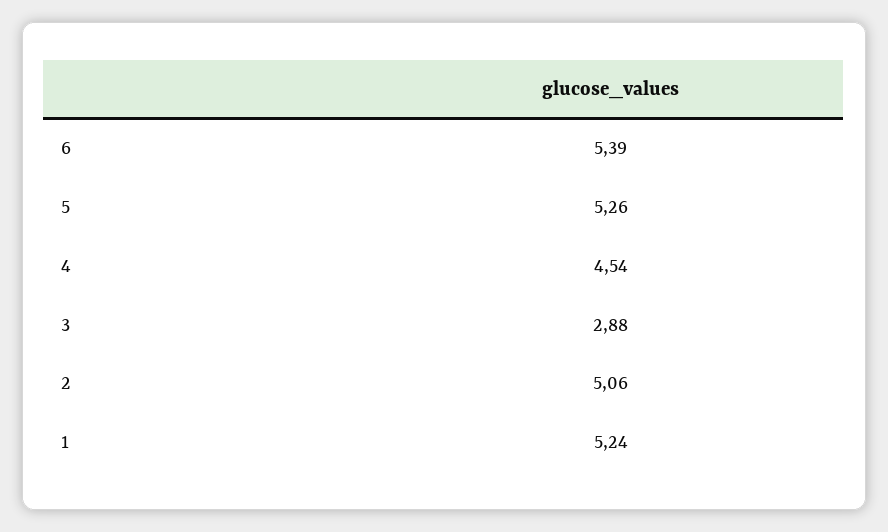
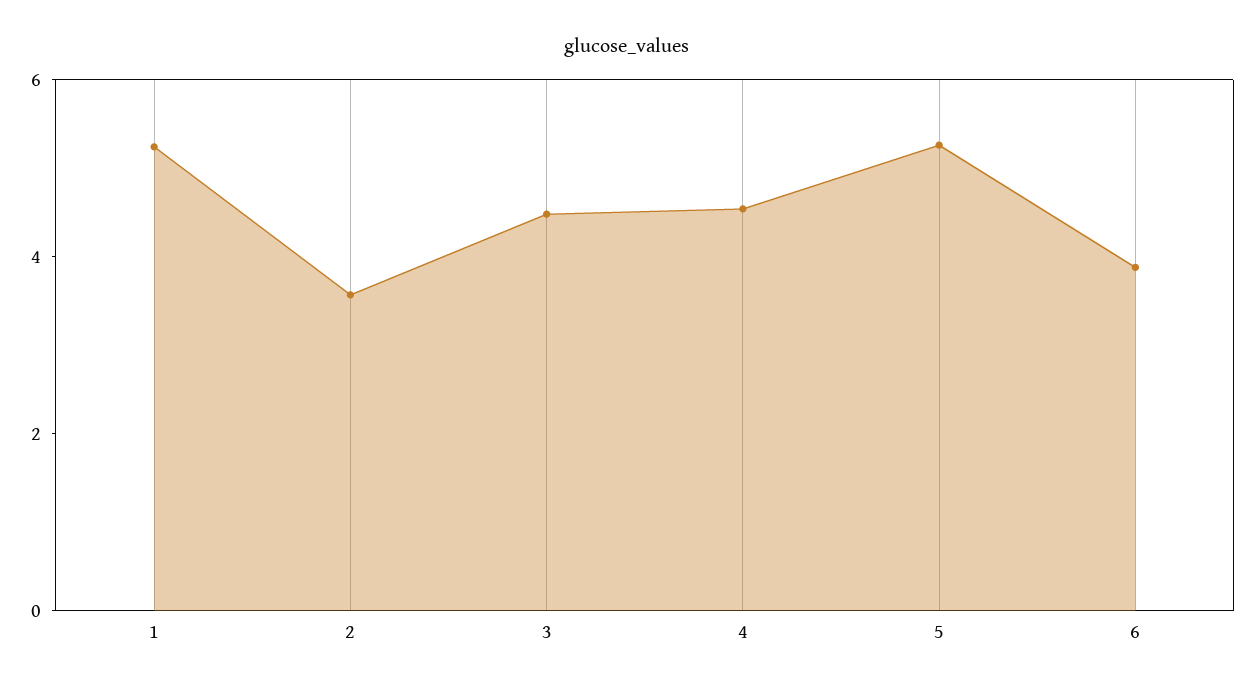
6: 5.39 -> 4
3: 2.88 -> 4.5
2: 5.06 -> 3.5

